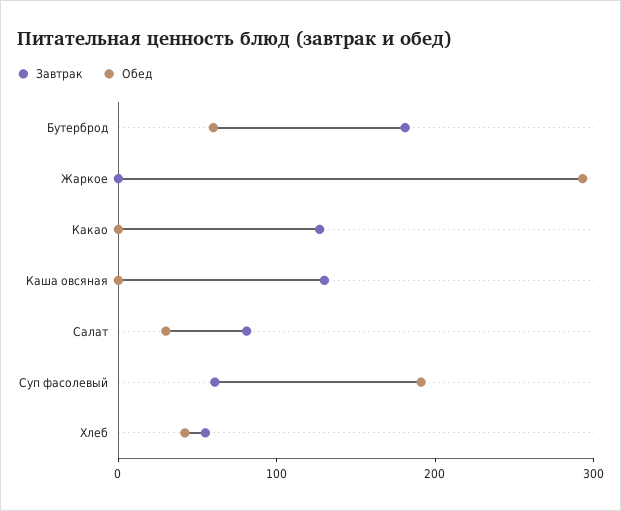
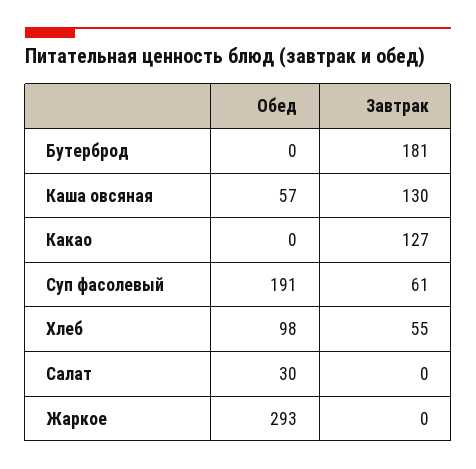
Обед, Бутерброд: 60 -> 0
Обед, Каша овсяная: 0 -> 57
Завтрак, Салат: 80 -> 0
Обед, Хлеб: 40 -> 98

